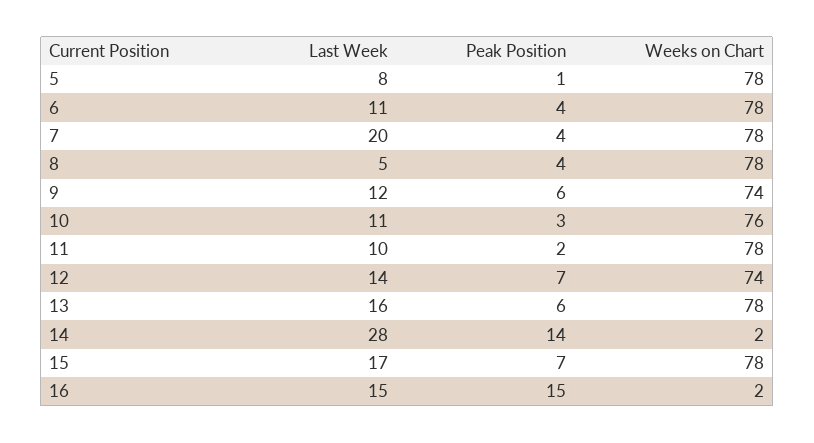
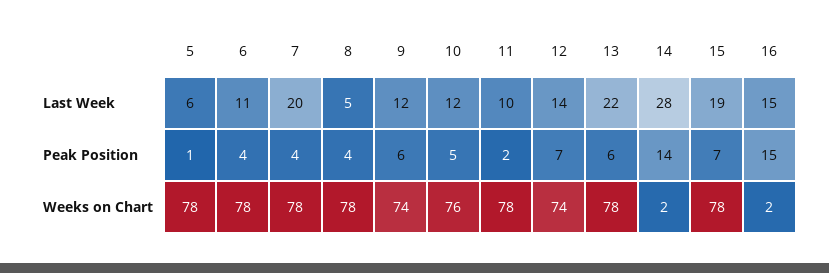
Last Week, 5: 8 -> 6
Last Week, 10: 11 -> 12
Peak Position, 10: 3 -> 5
Last Week, 13: 16 -> 22
Last Week, 15: 17 -> 19

